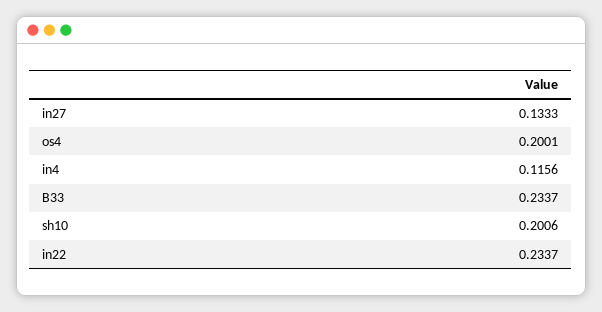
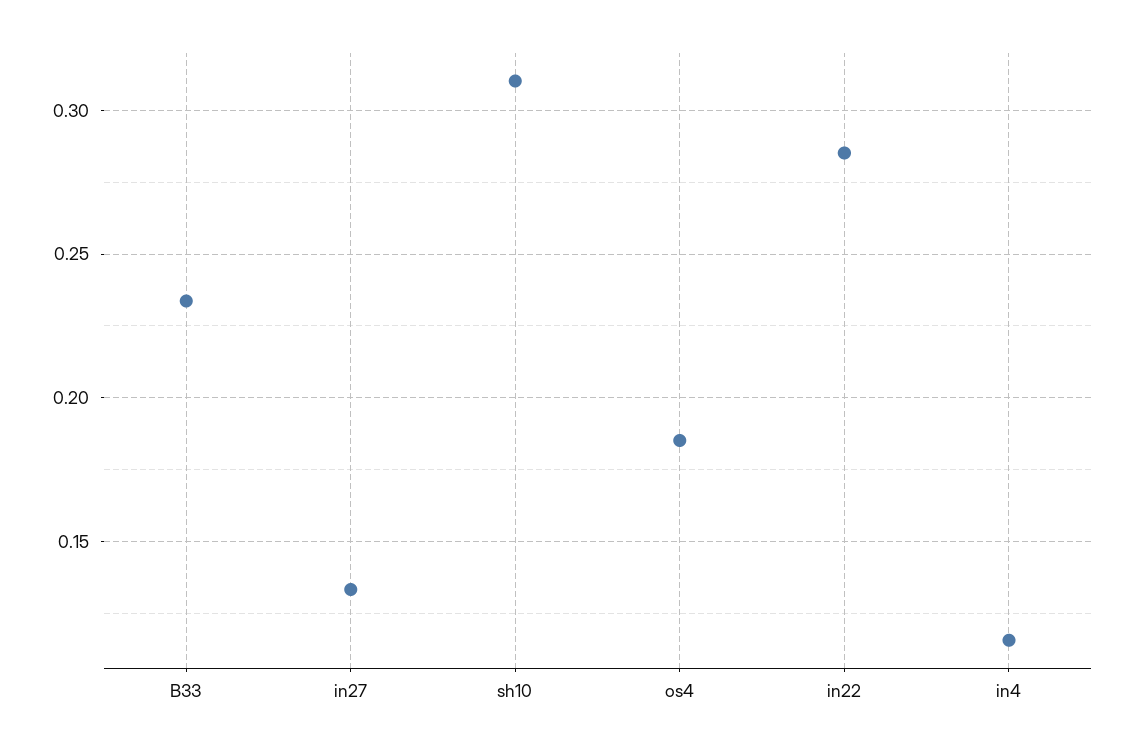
os4: 0.2001 -> 0.185
sh10: 0.2006 -> 0.31
in22: 0.2337 -> 0.285

